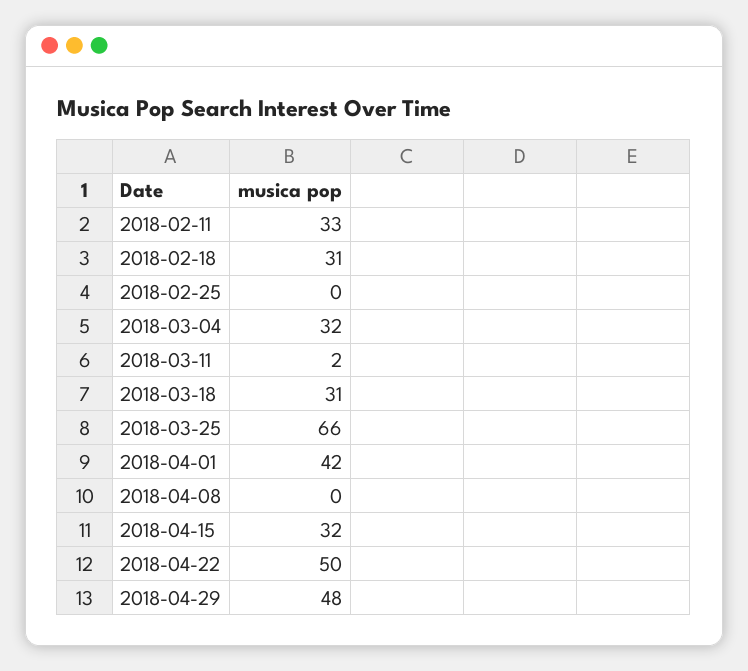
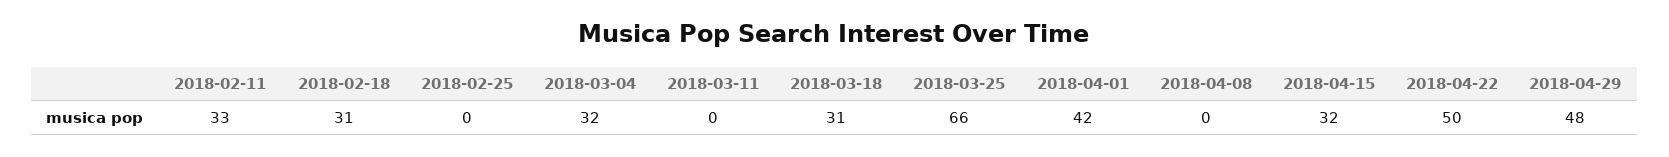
2018-03-11: 2 -> 0

